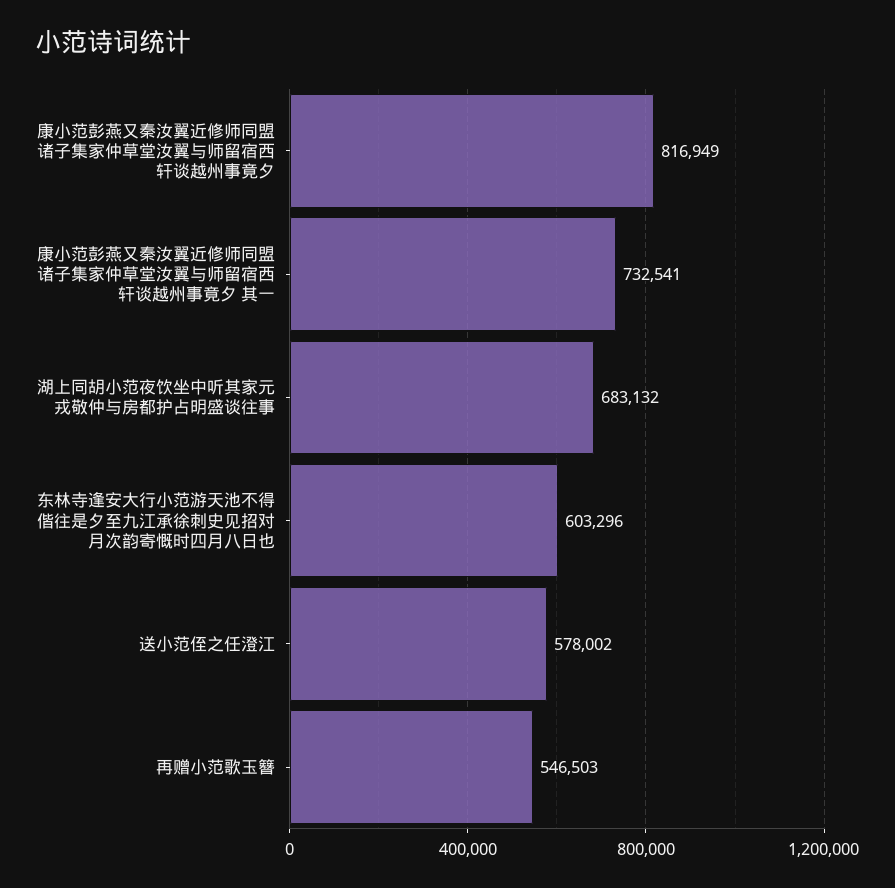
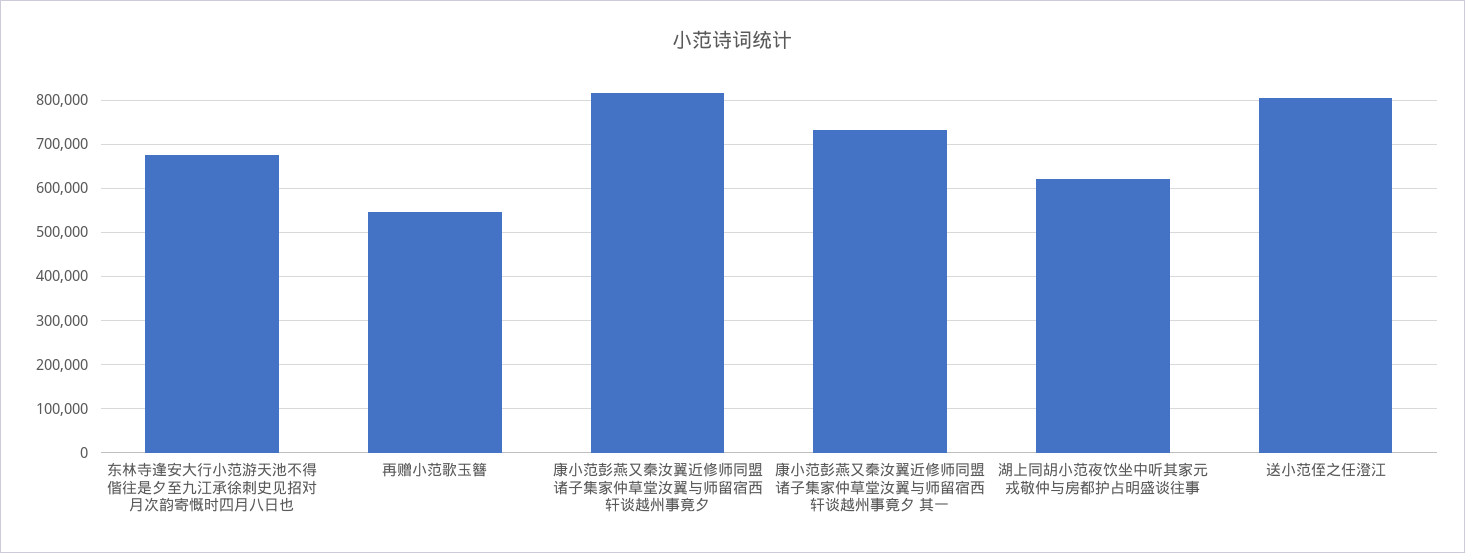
湖上同胡小范夜饮坐中听其家元戎敬仲与房都护占明盛谈往事: 683132 -> 620000
东林寺逢安大行小范游天池不得偕往是夕至九江承徐刺史见招对月次韵寄慨时四月八日也: 603296 -> 680000
送小范侄之任澄江: 578002 -> 800000

